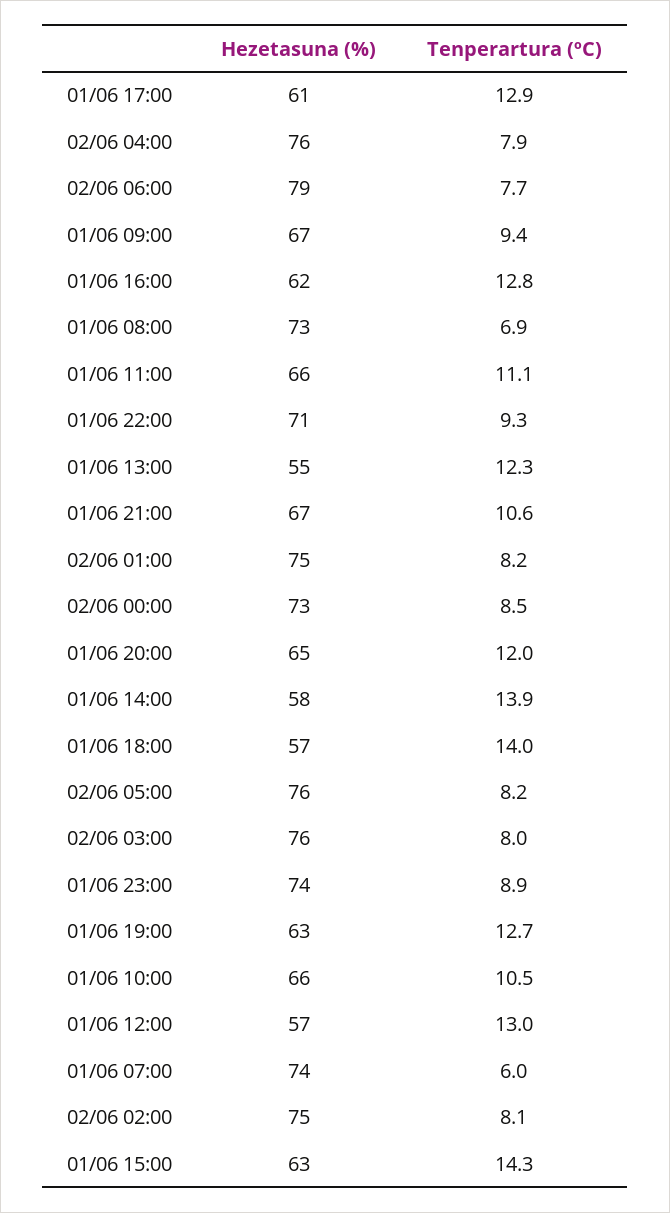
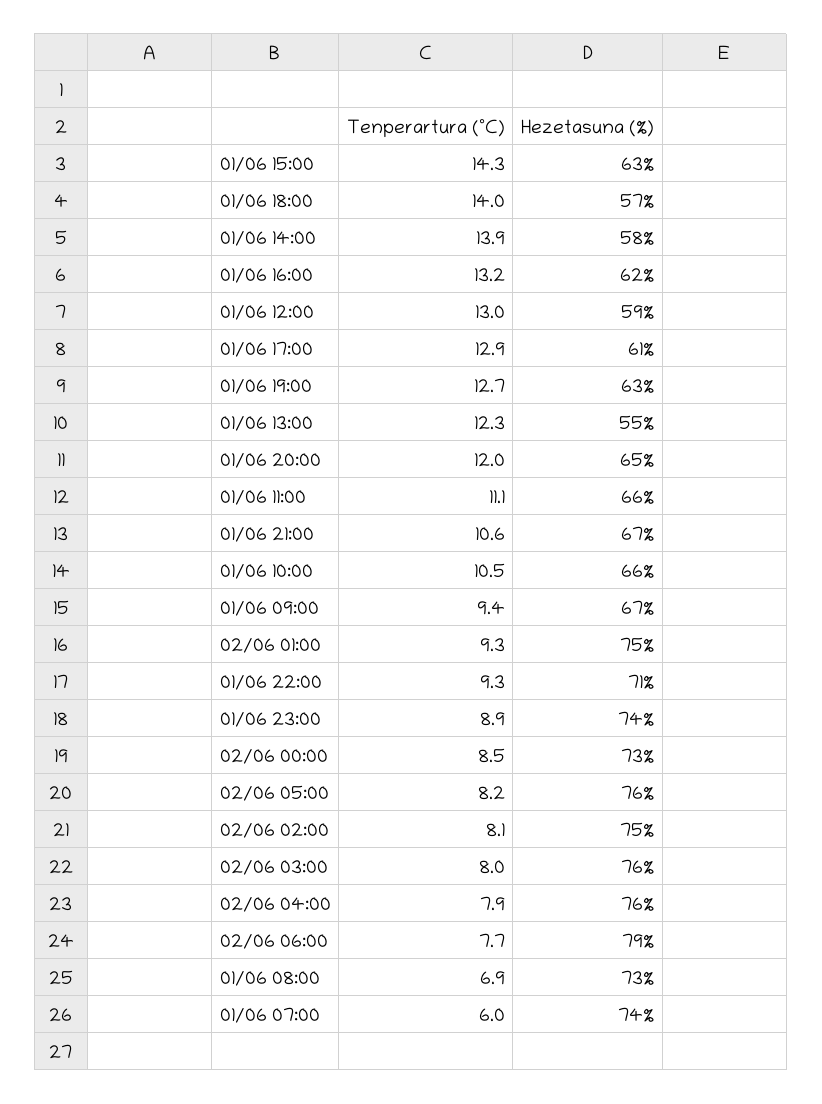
Tenperartura (ºC), 01/06 16:00: 12.8 -> 13.2
Tenperartura (ºC), 02/06 01:00: 8.2 -> 9.3
Hezetasuna (%), 01/06 12:00: 57 -> 59

